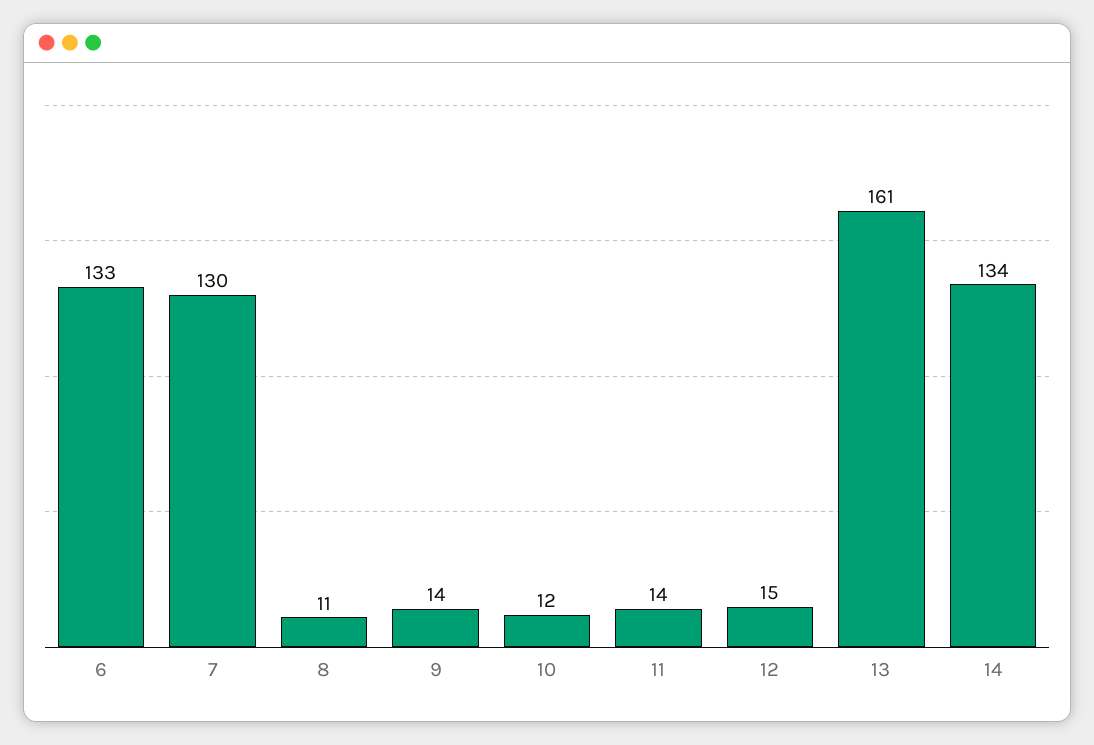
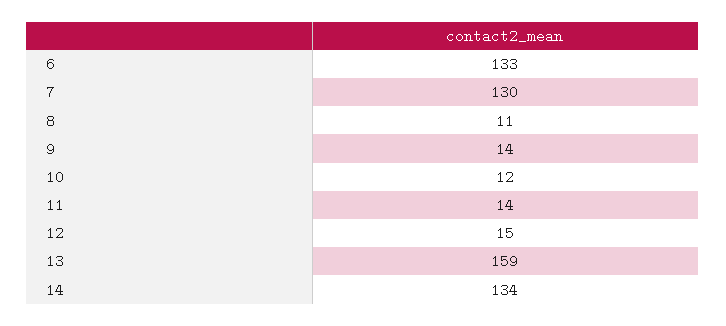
13: 161 -> 159

